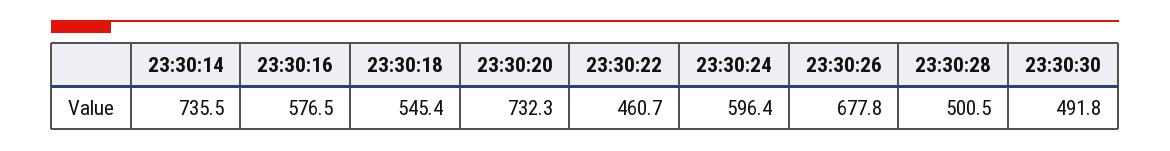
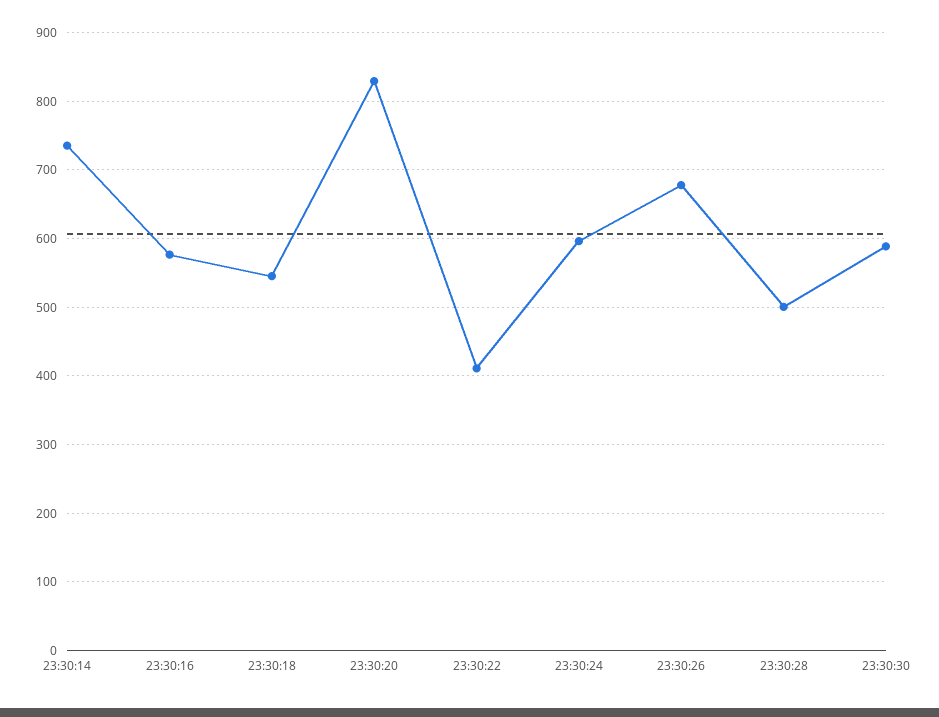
23:30:20: 732.3 -> 830
23:30:22: 460.7 -> 410
23:30:30: 491.8 -> 590

